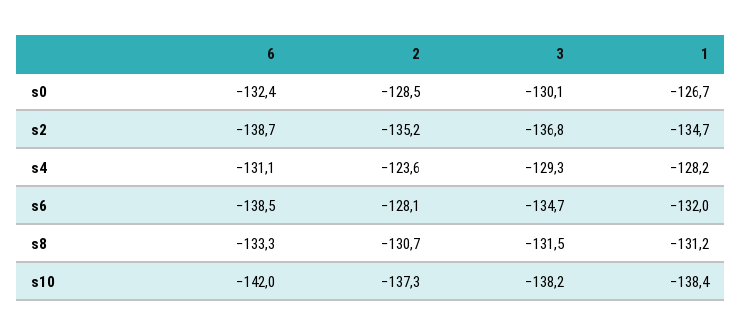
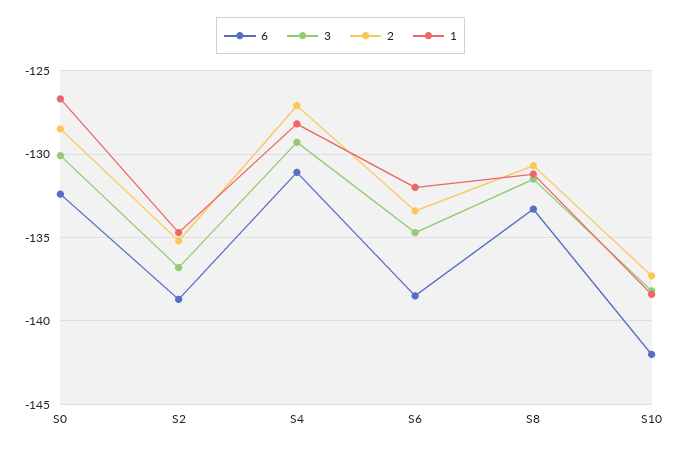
2, s4: -123.6 -> -127
2, s6: -128.1 -> -133.5

